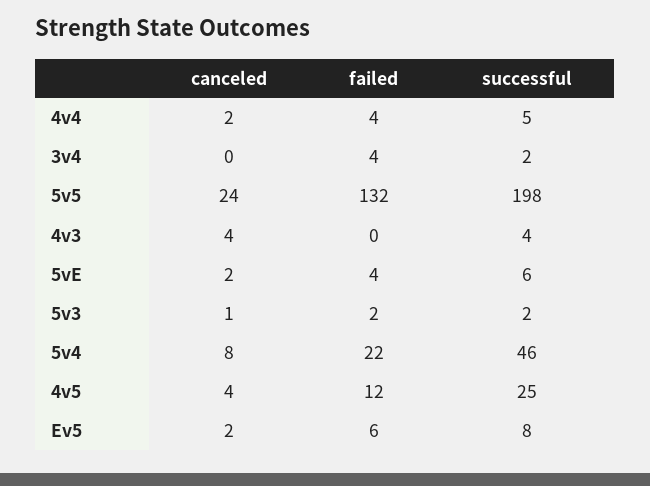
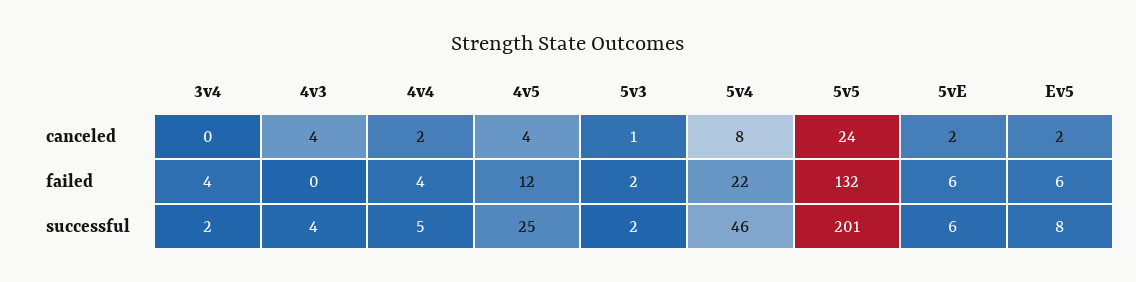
successful, 5v5: 198 -> 201
failed, 5vE: 4 -> 6

